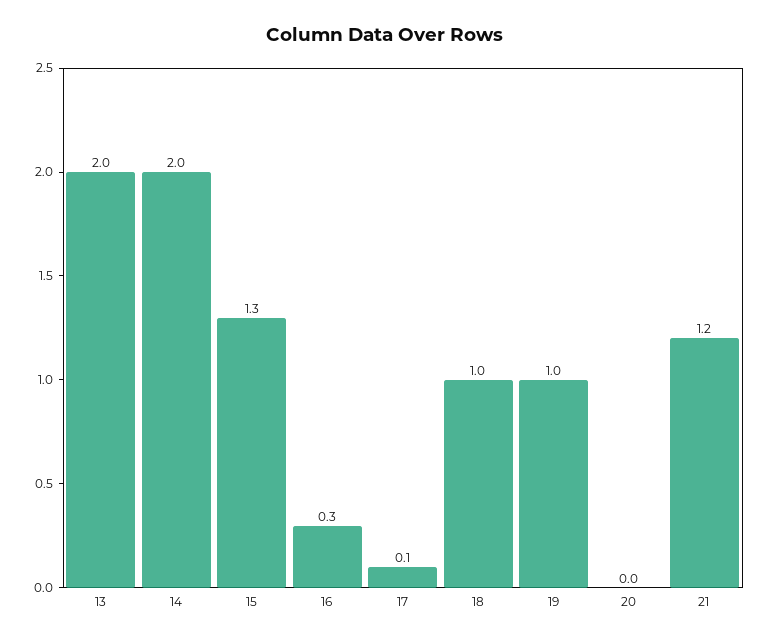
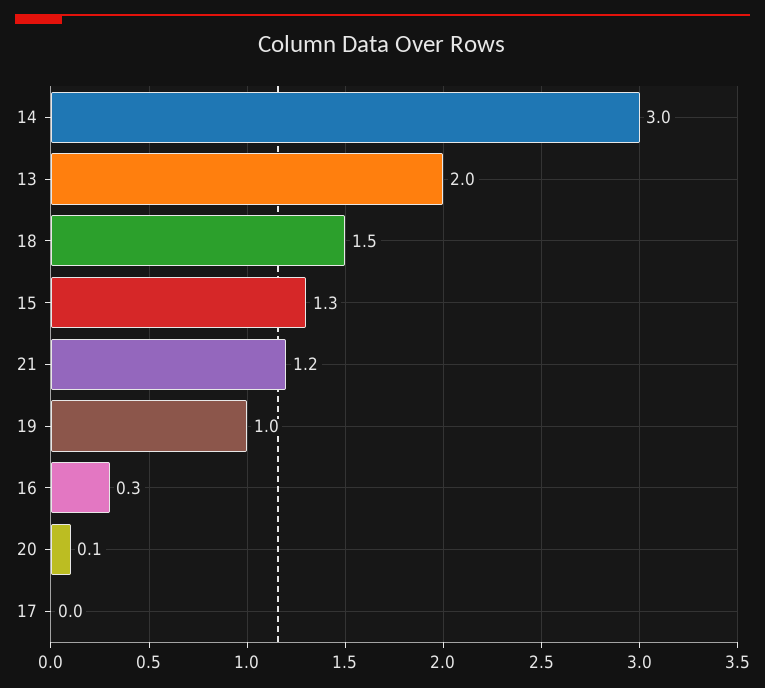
14: 2 -> 3
17: 0.1 -> 0
18: 1 -> 1.5
20: 0 -> 0.1

